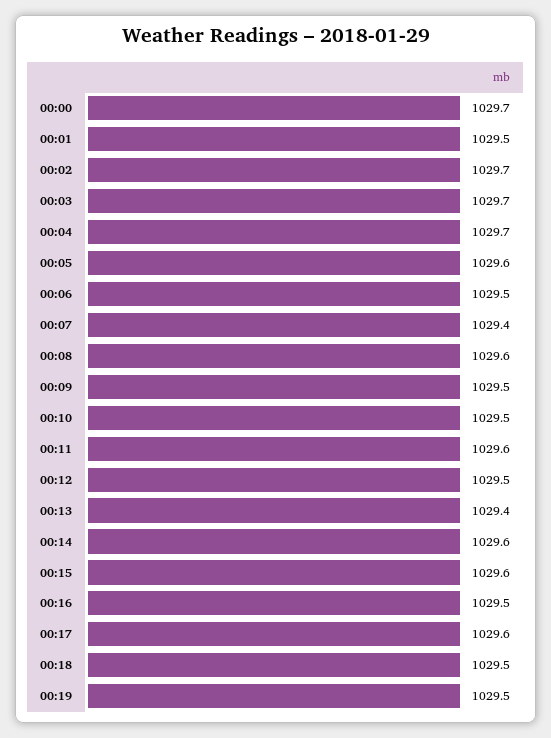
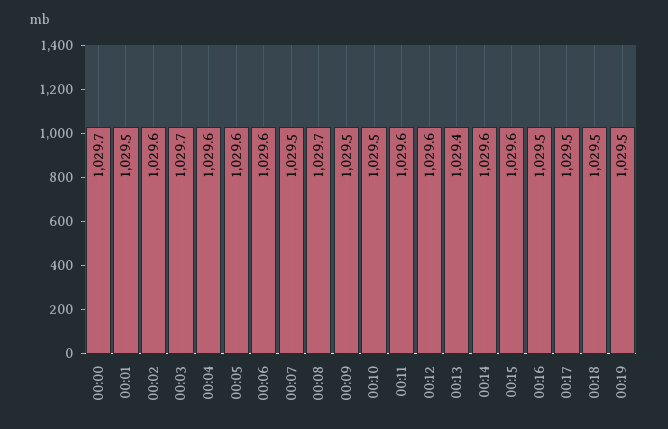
00:02: 1029.7 -> 1029.6
00:04: 1029.7 -> 1029.6
00:06: 1029.5 -> 1029.6
00:07: 1029.4 -> 1029.5
00:08: 1029.6 -> 1029.7
00:12: 1029.5 -> 1029.6
00:17: 1029.6 -> 1029.5

